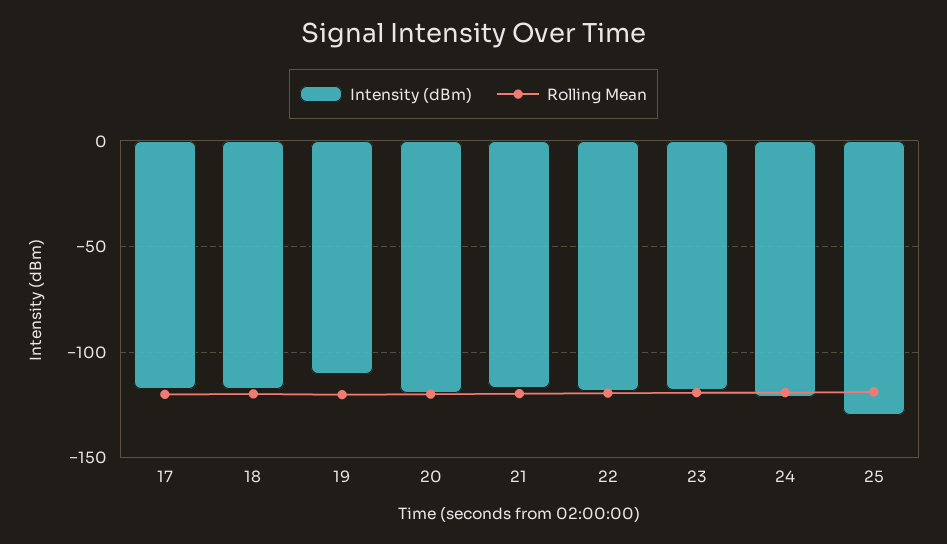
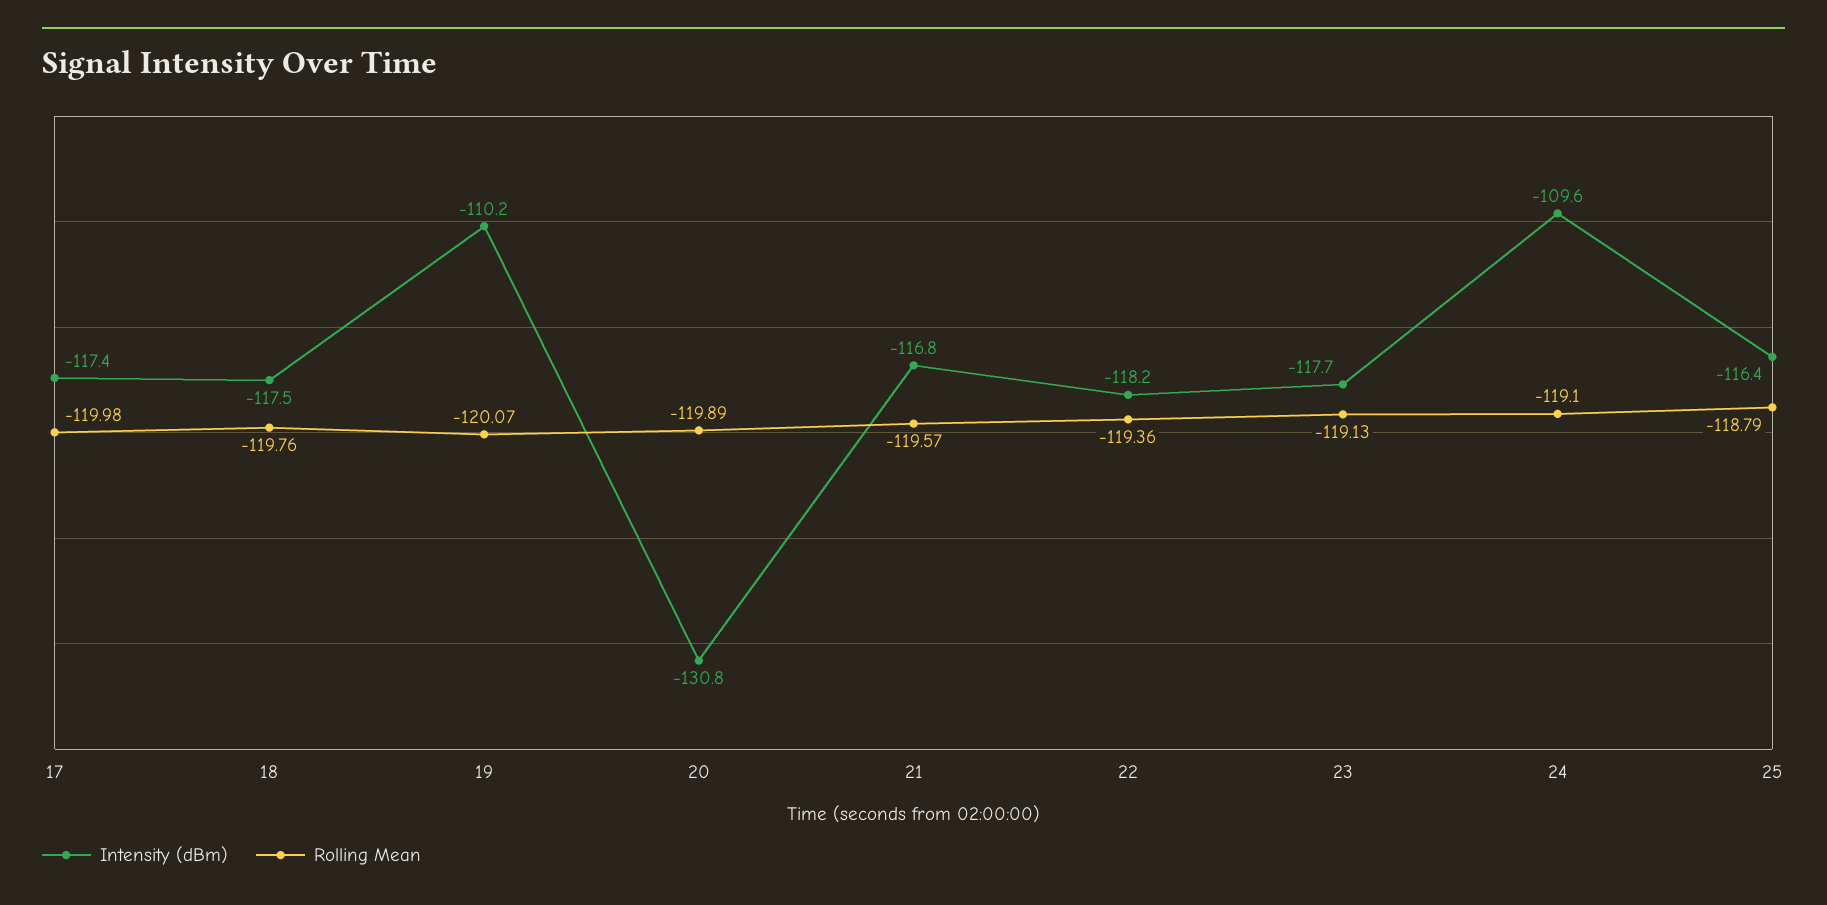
Intensity (dBm), 20: -120 -> -130.8
Intensity (dBm), 24: -120 -> -109.6
Intensity (dBm), 25: -130 -> -116.4

